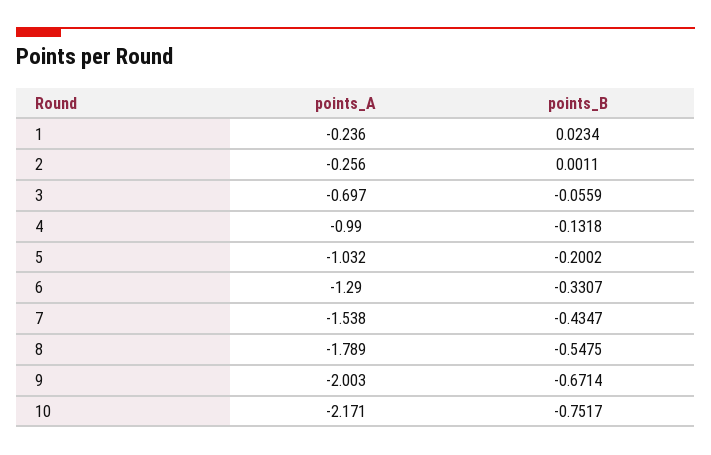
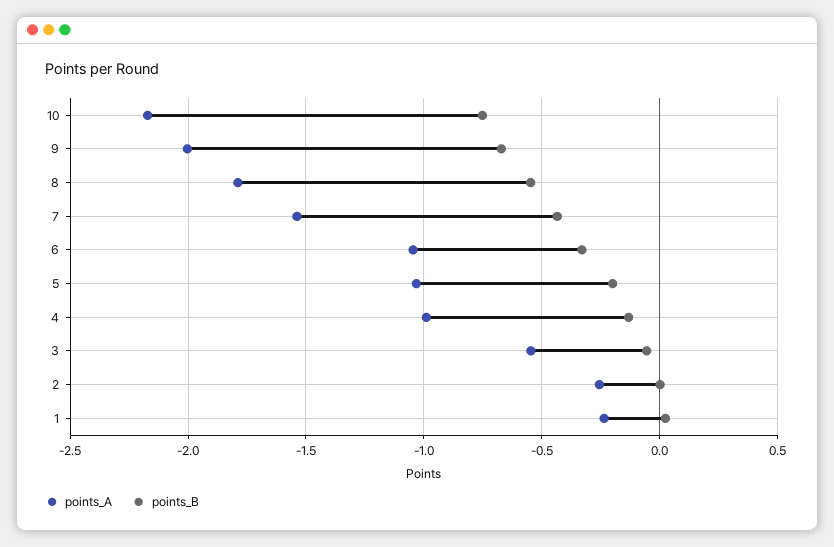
points_A, 3: -0.697 -> -0.55
points_A, 6: -1.29 -> -1.05

